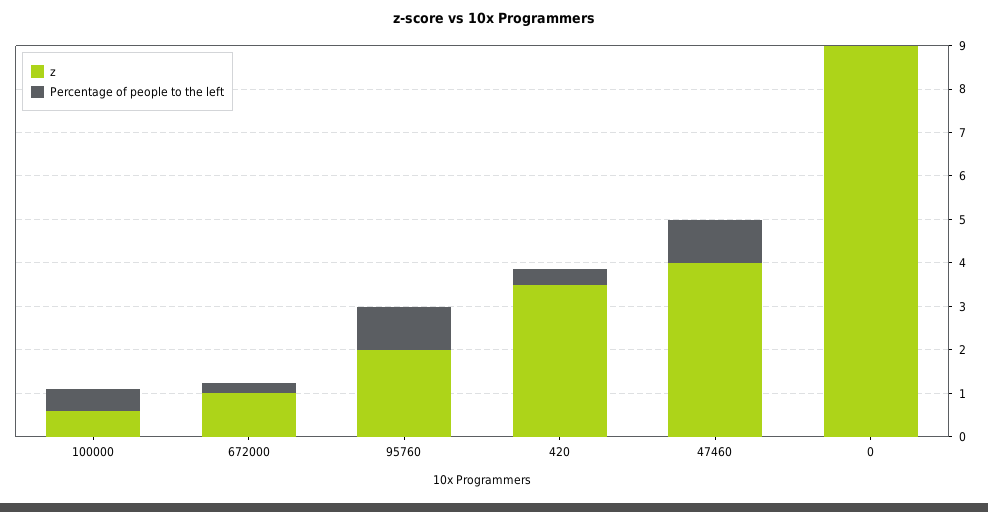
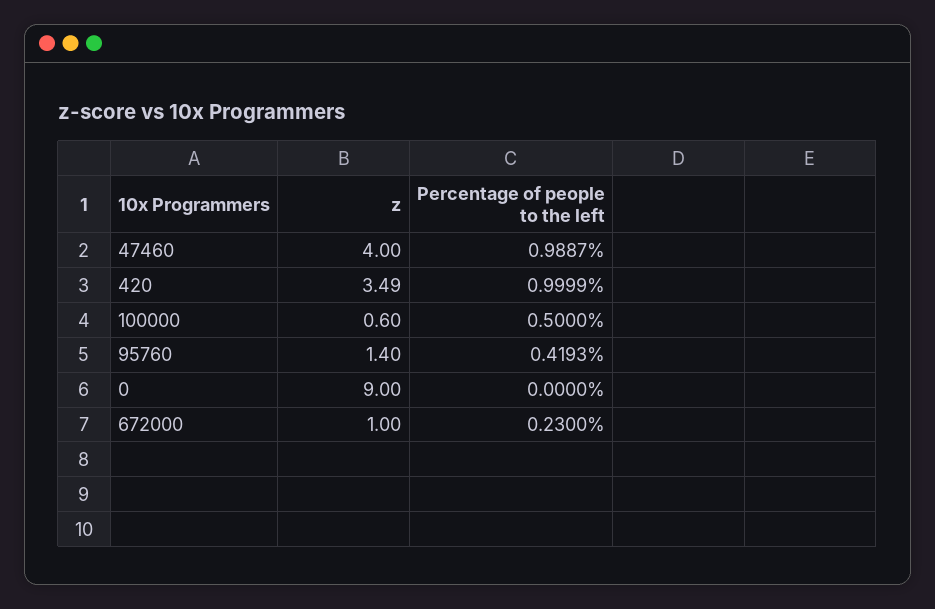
z, 95760: 2 -> 1.4
Percentage of people to the left, 95760: 1 -> 0.4193
Percentage of people to the left, 420: 0.4 -> 0.9999

